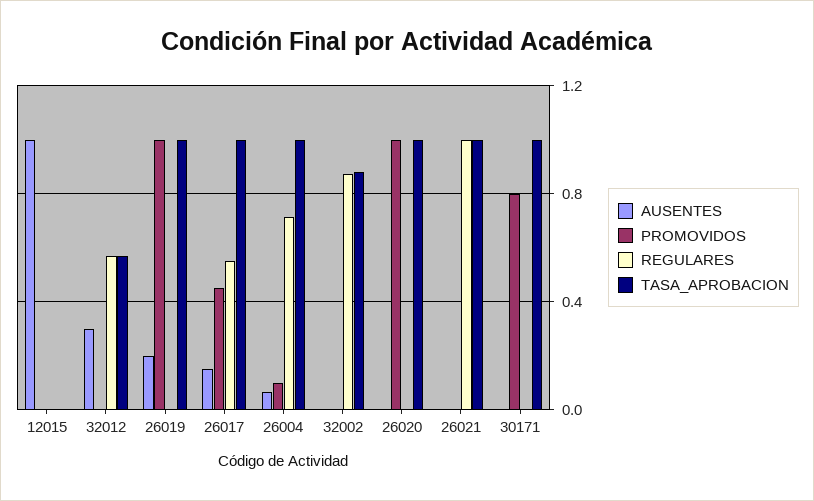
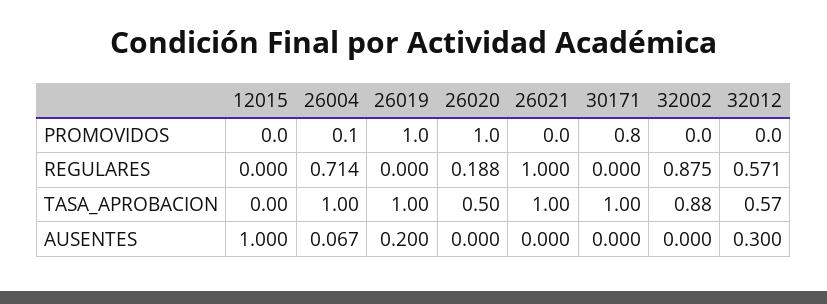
AUSENTES, 26017: 0.15 -> none
PROMOVIDOS, 26017: 0.45 -> none
REGULARES, 26017: 0.55 -> none
TASA_APROBACION, 26017: 1 -> none
REGULARES, 26020: 0 -> 0.188
TASA_APROBACION, 26020: 1 -> 0.5

